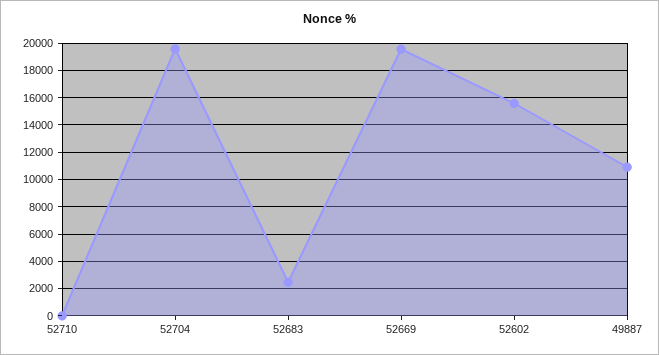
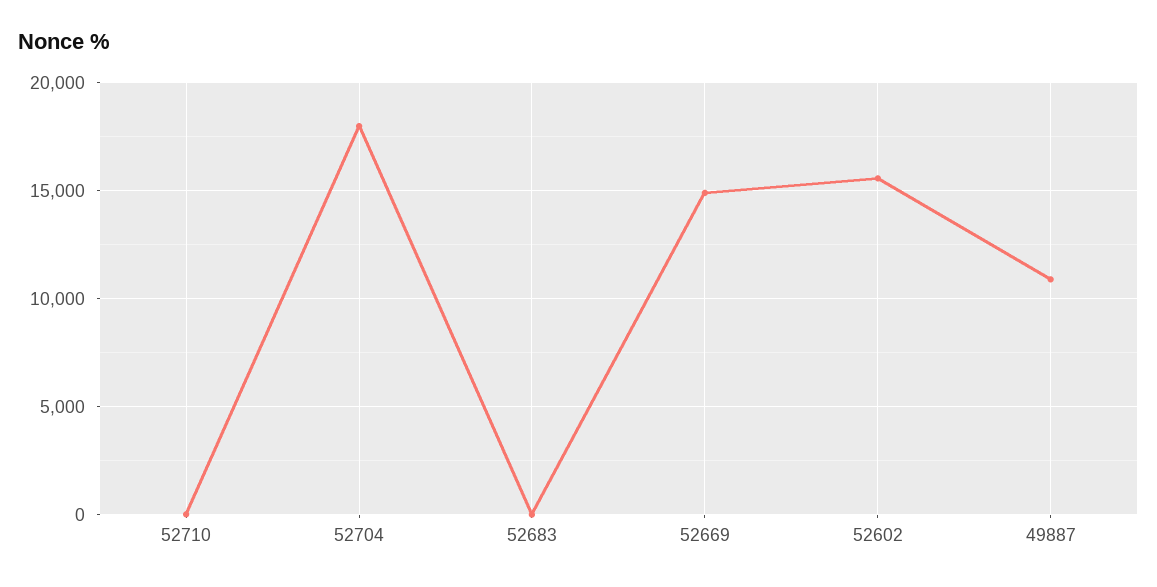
52704: 19500 -> 18000
52683: 2500 -> 0
52669: 19500 -> 15000

